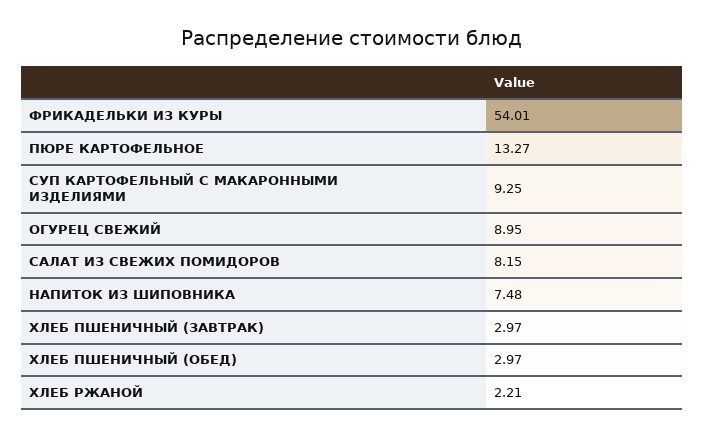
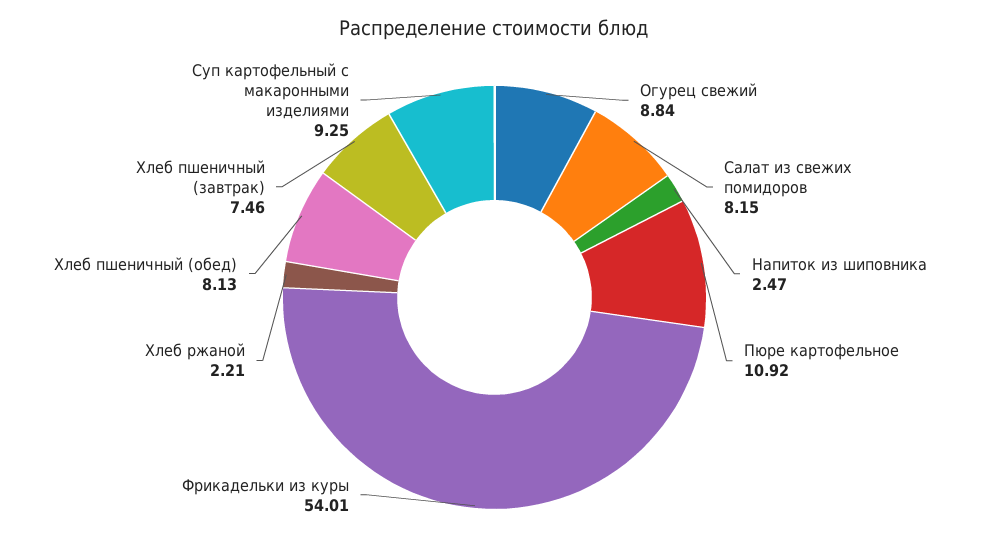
ПЮРЕ КАРТОФЕЛЬНОЕ: 13.27 -> 10.92
ОГУРЕЦ СВЕЖИЙ: 8.95 -> 8.84
НАПИТОК ИЗ ШИПОВНИКА: 7.48 -> 2.47
ХЛЕБ ПШЕНИЧНЫЙ (ЗАВТРАК): 2.97 -> 7.46
ХЛЕБ ПШЕНИЧНЫЙ (ОБЕД): 2.97 -> 8.13

